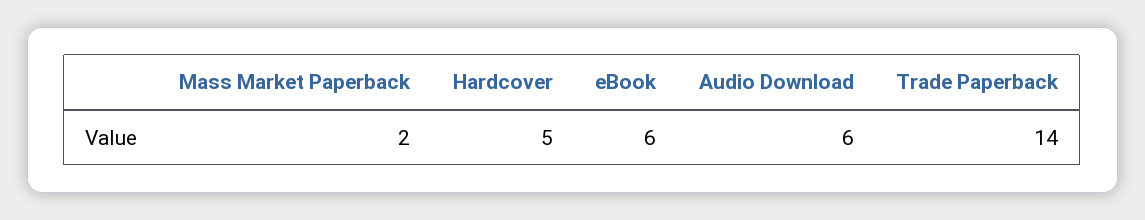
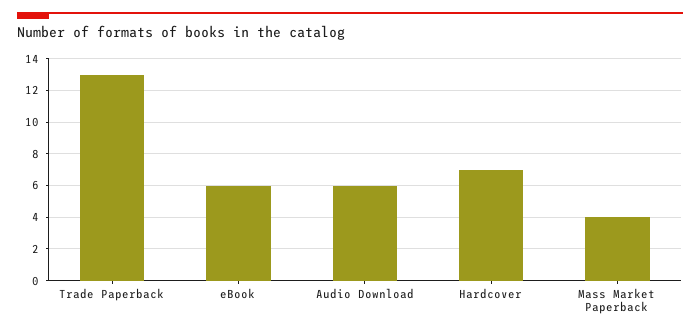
Mass Market Paperback: 2 -> 4
Hardcover: 5 -> 7
Trade Paperback: 14 -> 13

